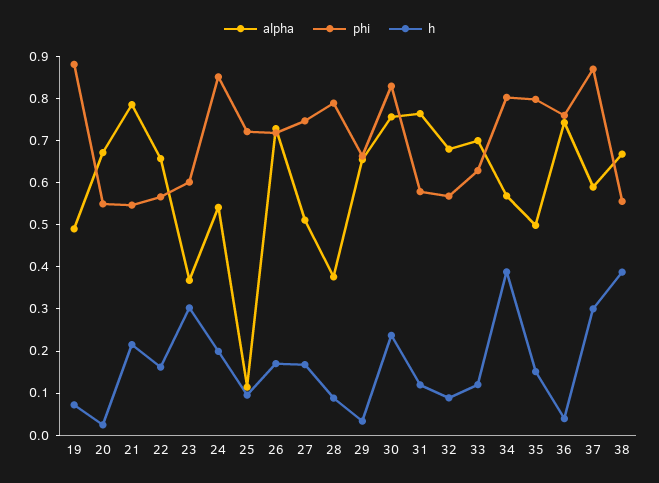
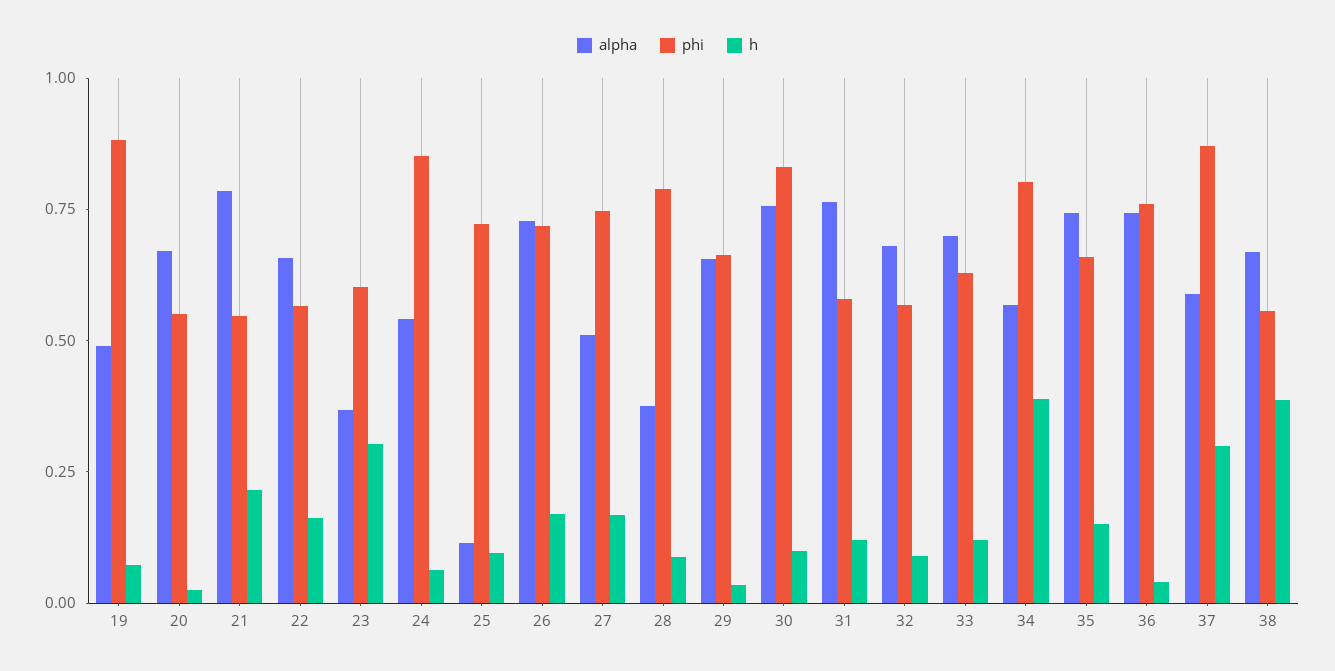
h, 24: 0.2 -> 0.05
h, 30: 0.24 -> 0.1
alpha, 35: 0.5 -> 0.75
phi, 35: 0.8 -> 0.65

